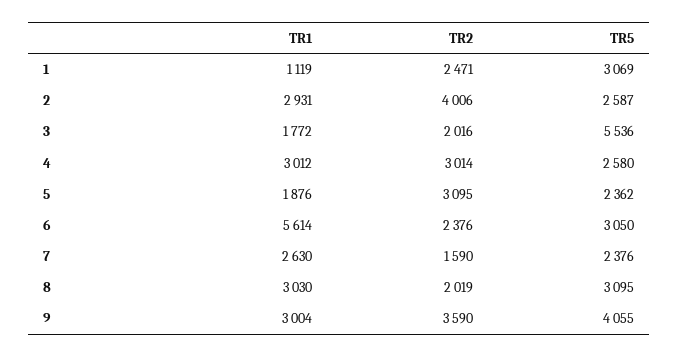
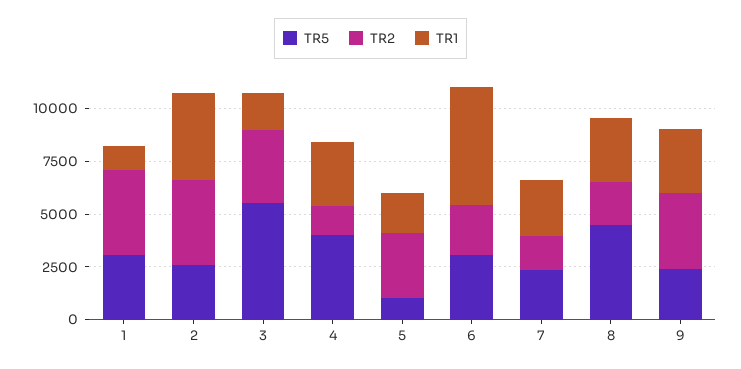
TR2, 1: 2471 -> 4000
TR1, 2: 2931 -> 4000
TR2, 3: 2016 -> 3500
TR2, 4: 3014 -> 1500
TR5, 4: 2580 -> 4000
TR5, 5: 2362 -> 1000
TR5, 8: 3095 -> 4500
TR5, 9: 4055 -> 2500

